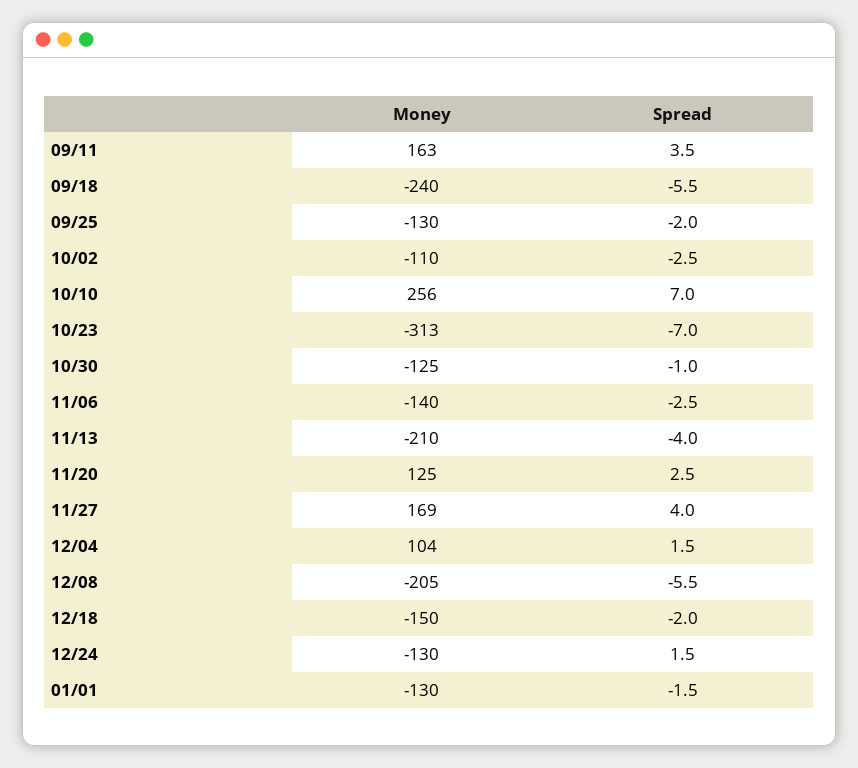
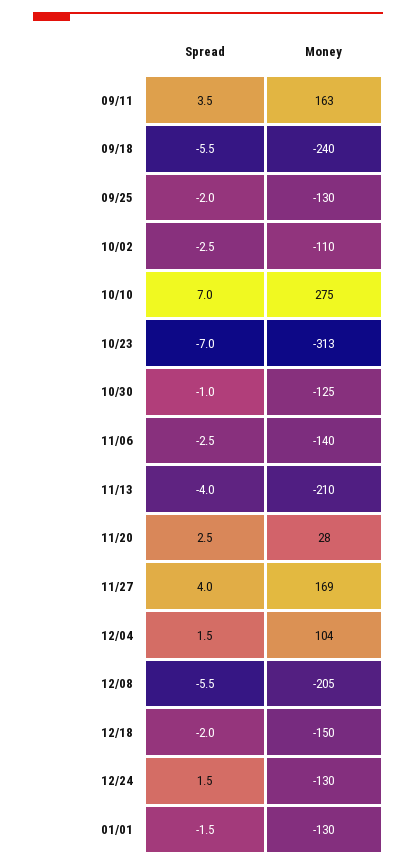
Money, 10/10: 256 -> 275
Money, 11/20: 125 -> 28

